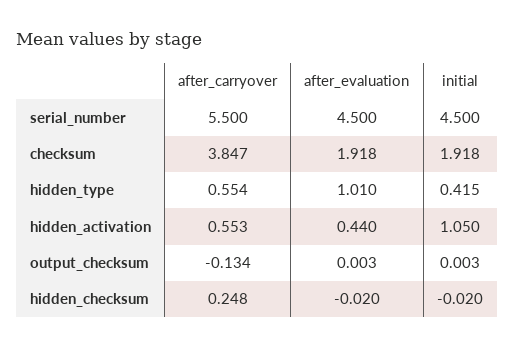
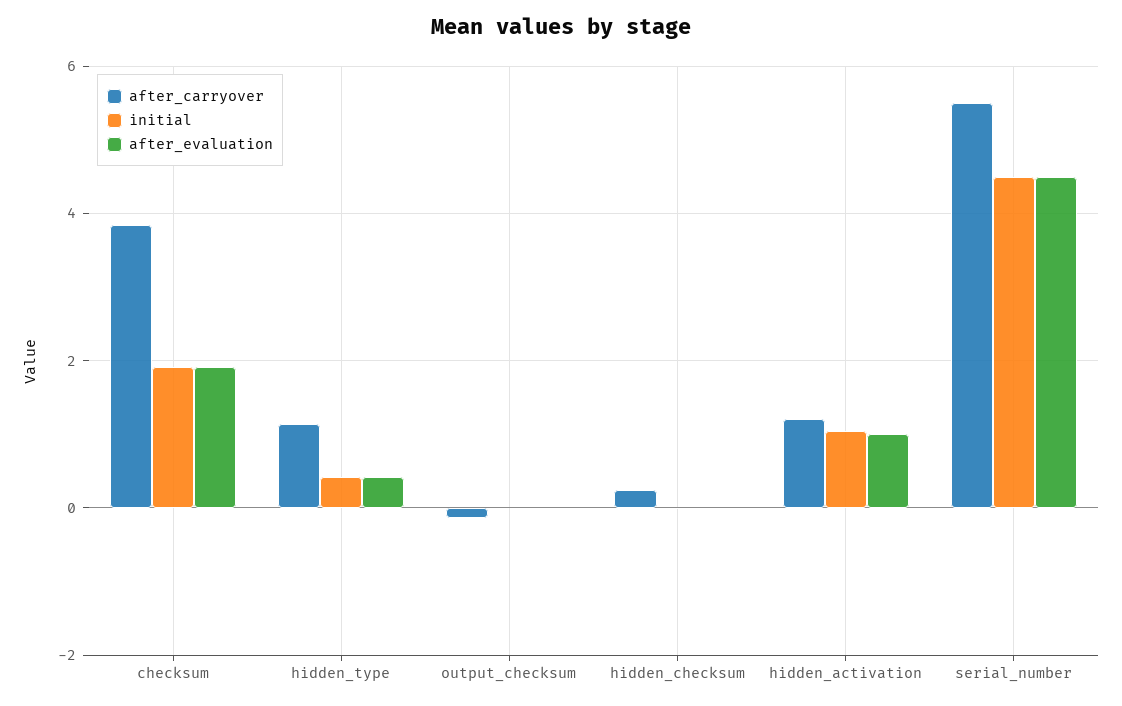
after_carryover, hidden_type: 0.554 -> 1.2
after_evaluation, hidden_type: 1.01 -> 0.4
after_carryover, hidden_activation: 0.553 -> 1.2
after_evaluation, hidden_activation: 0.44 -> 1

